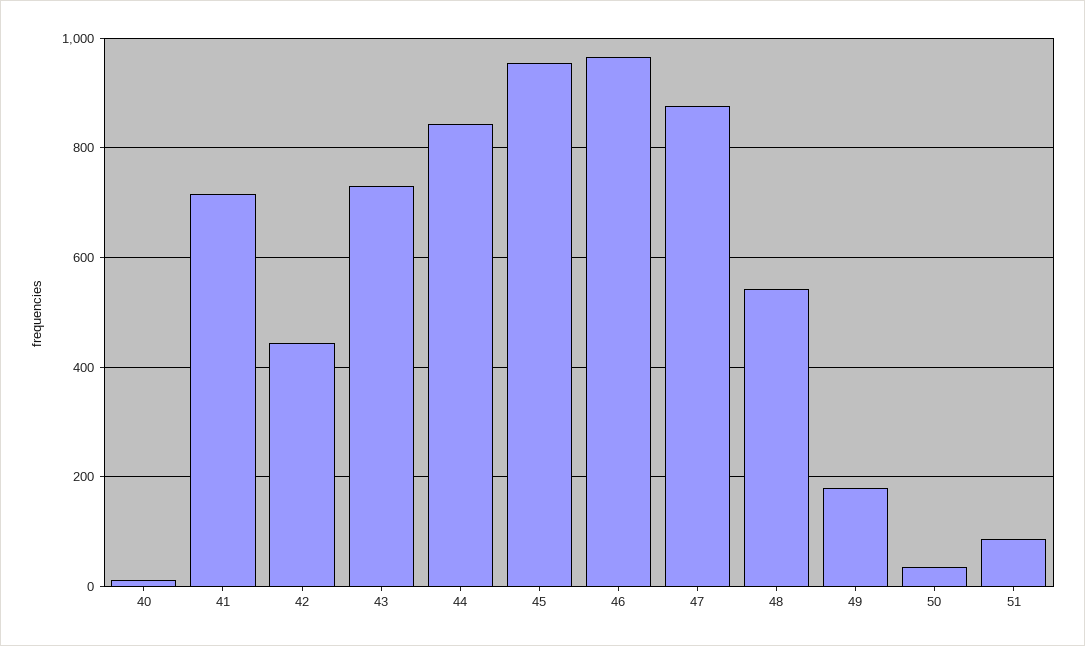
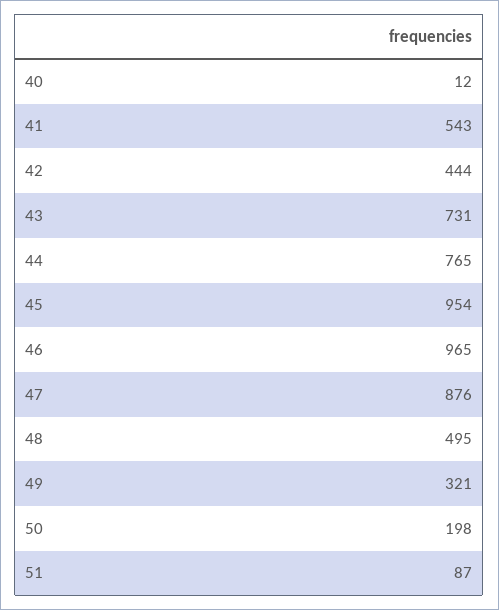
41: 720 -> 543
44: 840 -> 765
48: 540 -> 495
49: 180 -> 321
50: 40 -> 198

